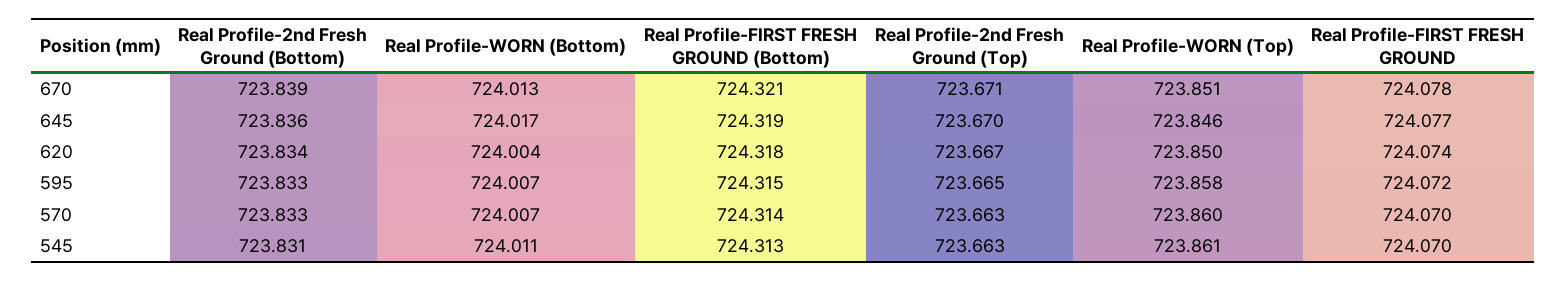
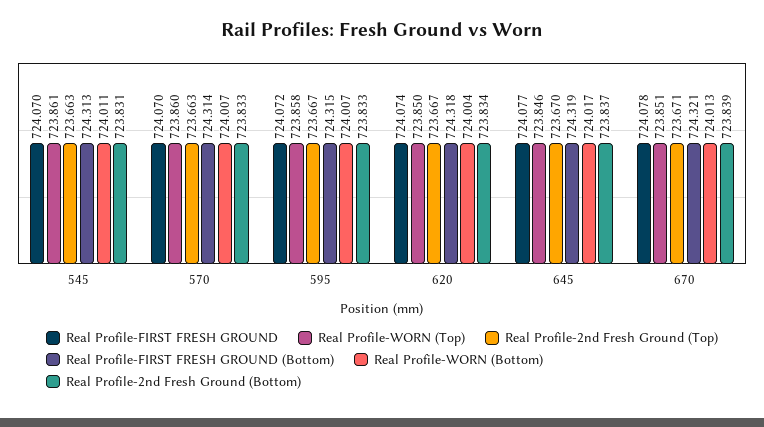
Real Profile-2nd Fresh Ground (Bottom), 645: 723.836 -> 723.837
Real Profile-2nd Fresh Ground (Top), 595: 723.665 -> 723.667

